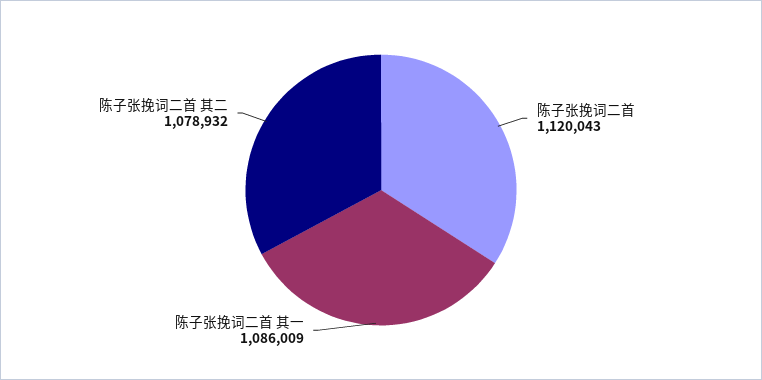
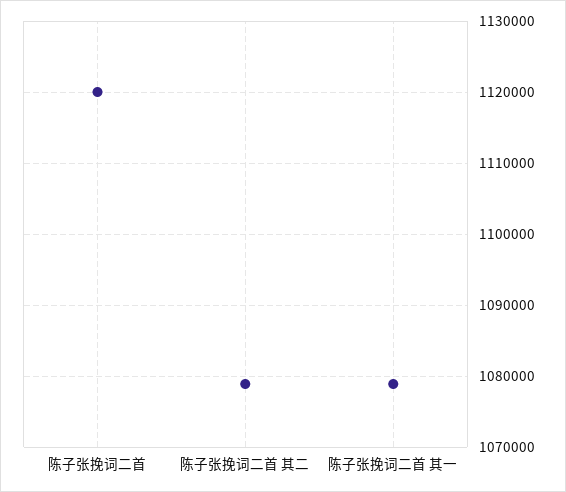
陈子张挽词二首 其一: 1086009 -> 1079000

